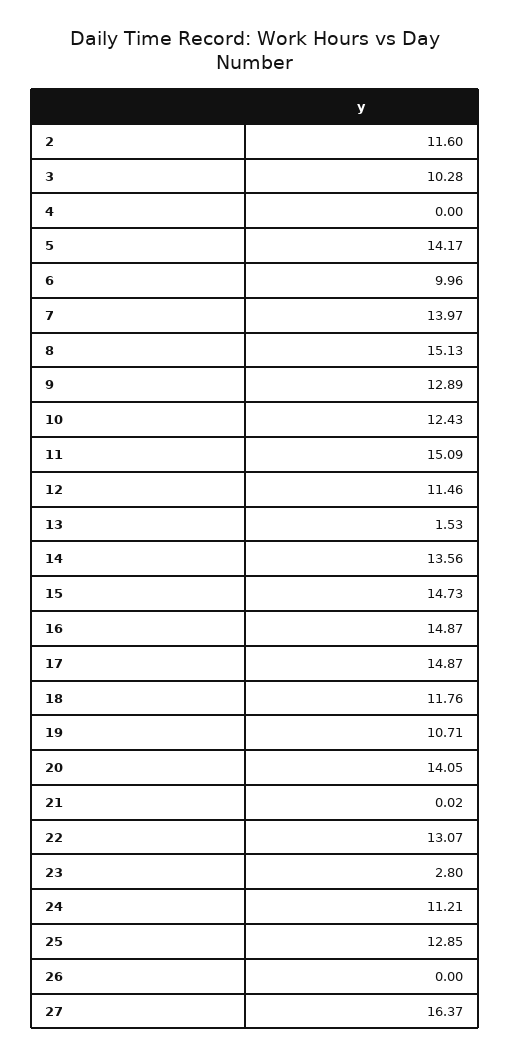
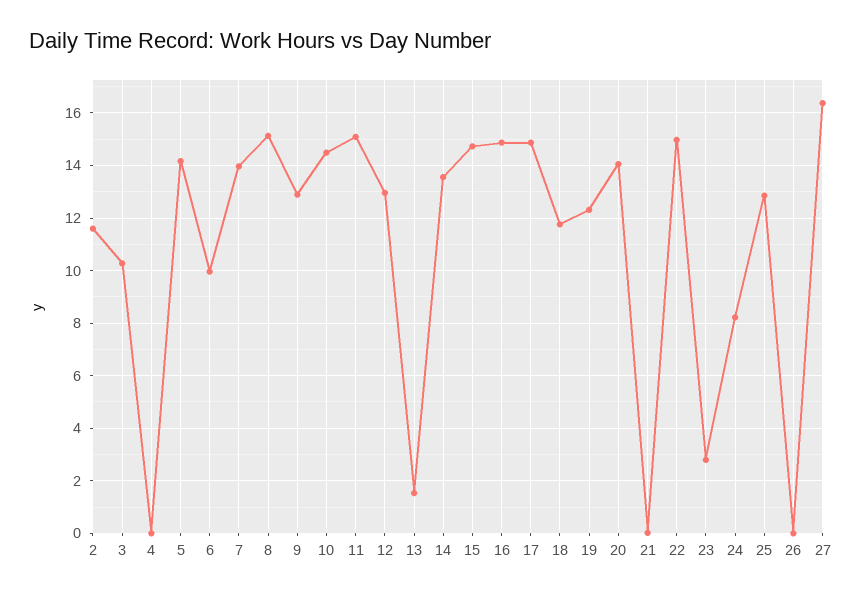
10: 12.43 -> 14.5
12: 11.46 -> 13
19: 10.71 -> 12.25
22: 13.07 -> 15
24: 11.21 -> 8.25

